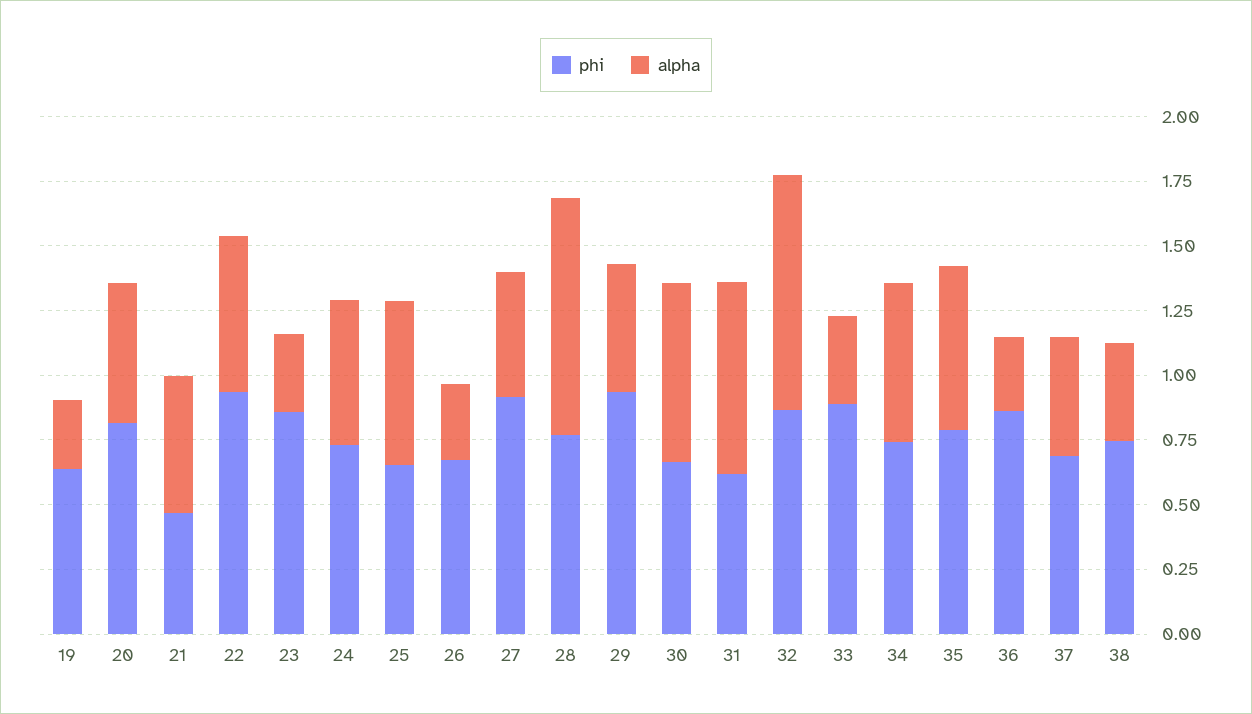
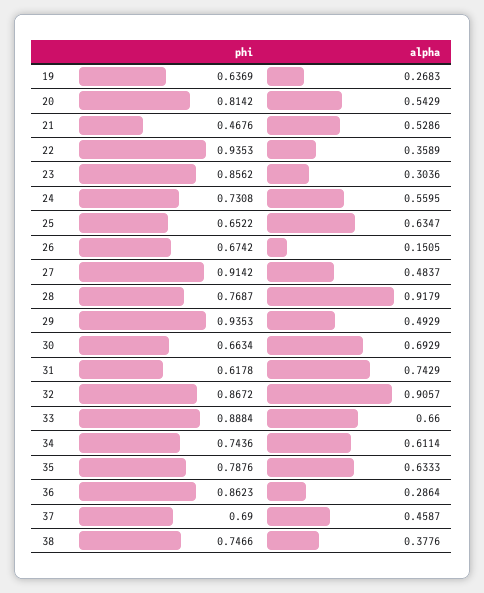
alpha, 22: 0.6 -> 0.3589
alpha, 26: 0.3 -> 0.1505
alpha, 33: 0.35 -> 0.66

